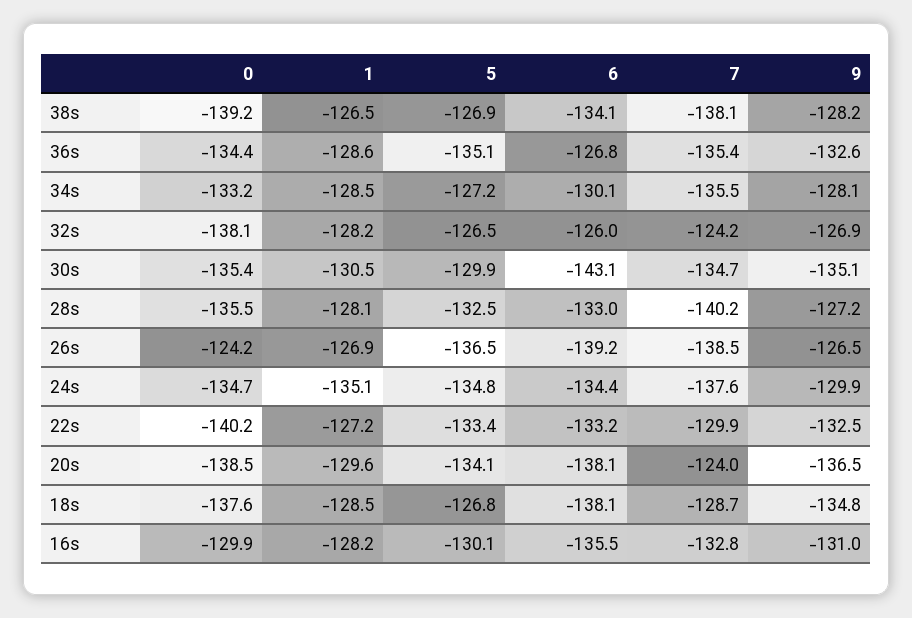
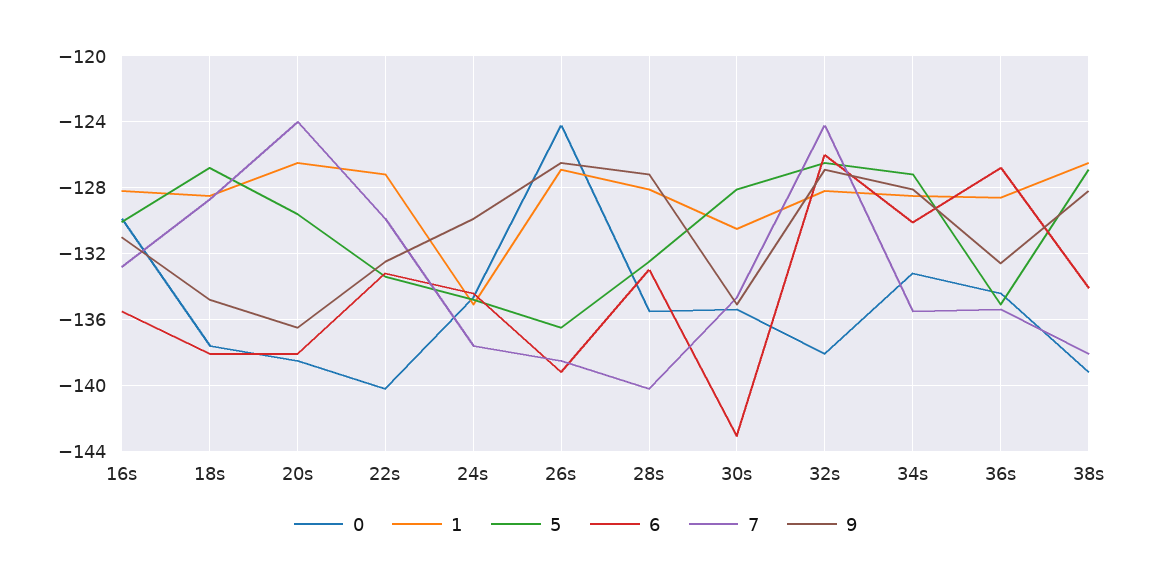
5, 30s: -129.9 -> -128
1, 20s: -129.6 -> -126.5
5, 20s: -134.1 -> -129.5

